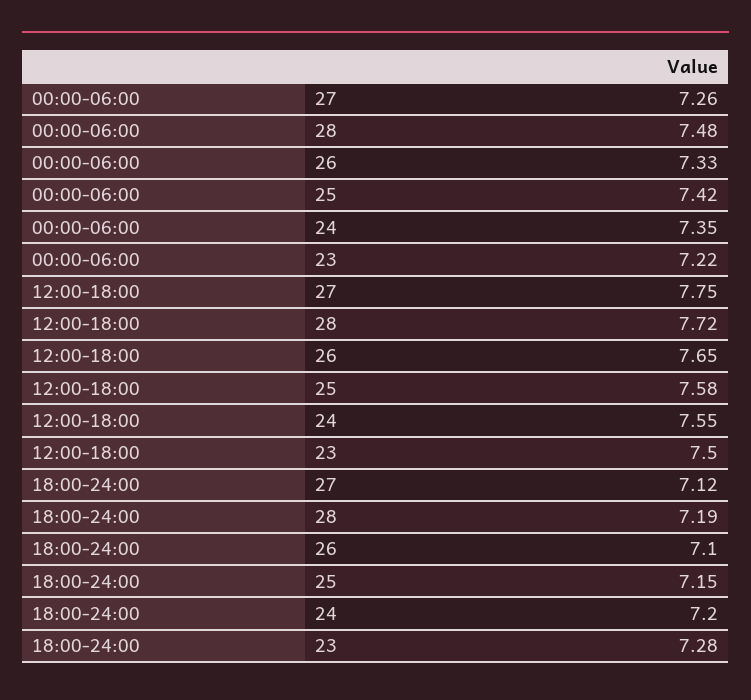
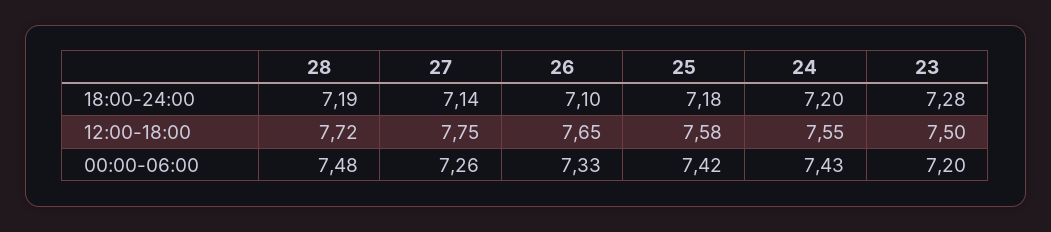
00:00-06:00, 24: 7.35 -> 7.43
00:00-06:00, 23: 7.22 -> 7.2
18:00-24:00, 27: 7.12 -> 7.14
18:00-24:00, 25: 7.15 -> 7.18

